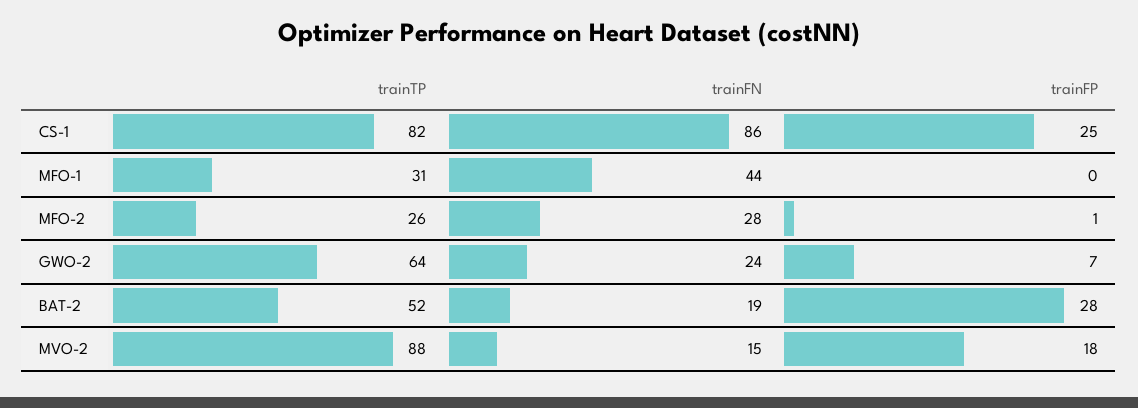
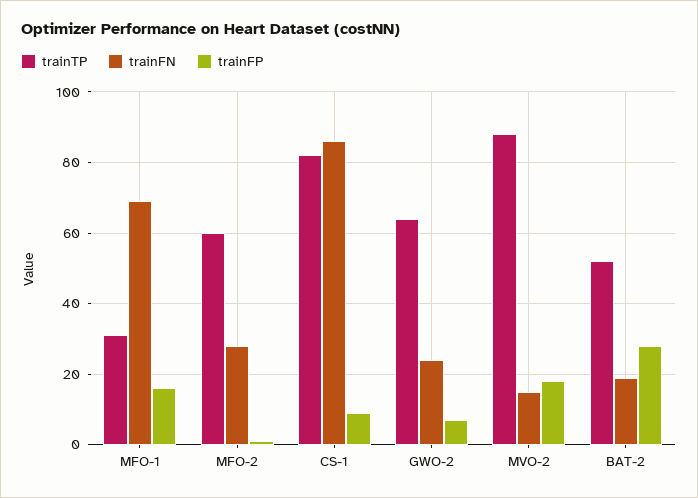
trainFP, CS-1: 25 -> 10
trainFN, MFO-1: 44 -> 70
trainFP, MFO-1: 0 -> 15
trainTP, MFO-2: 26 -> 60

